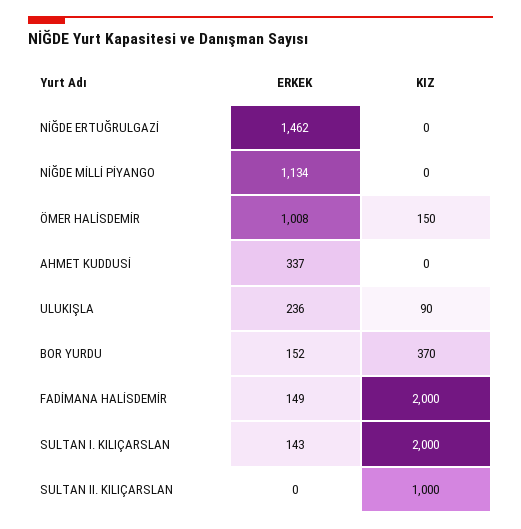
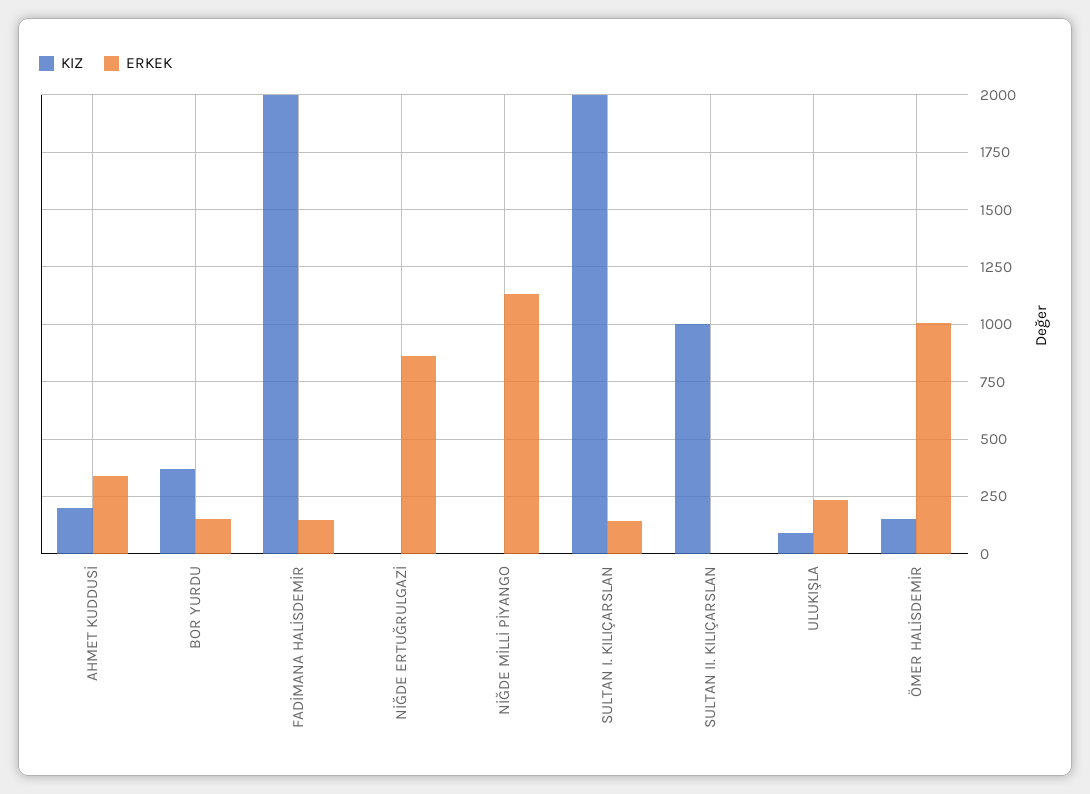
ERKEK, NİĞDE ERTUĞRULGAZİ: 1462 -> 850
KIZ, AHMET KUDDUSİ: 0 -> 200

